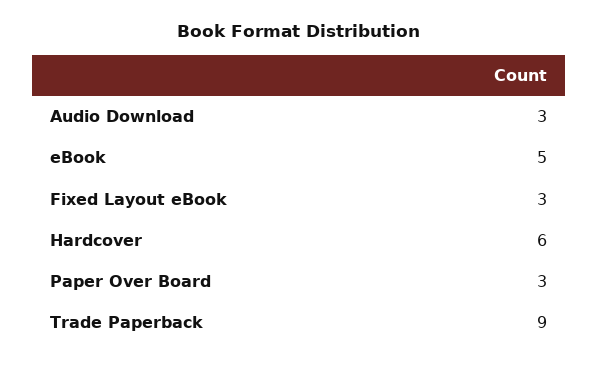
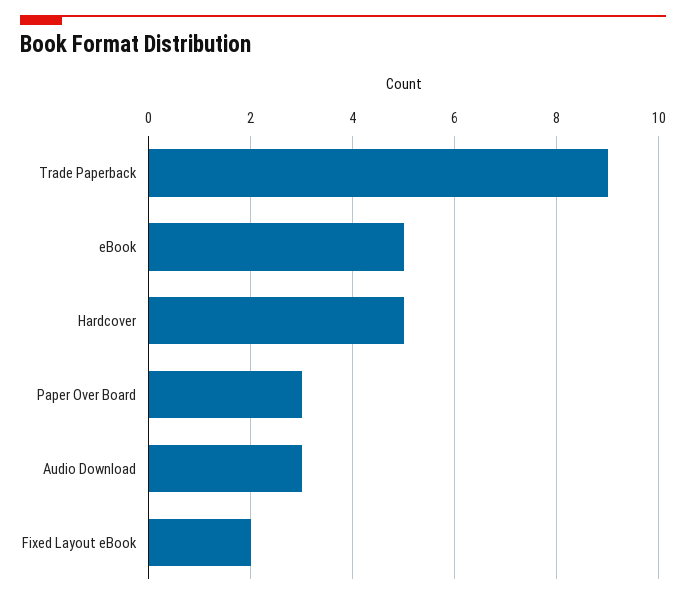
Fixed Layout eBook: 3 -> 2
Hardcover: 6 -> 5

